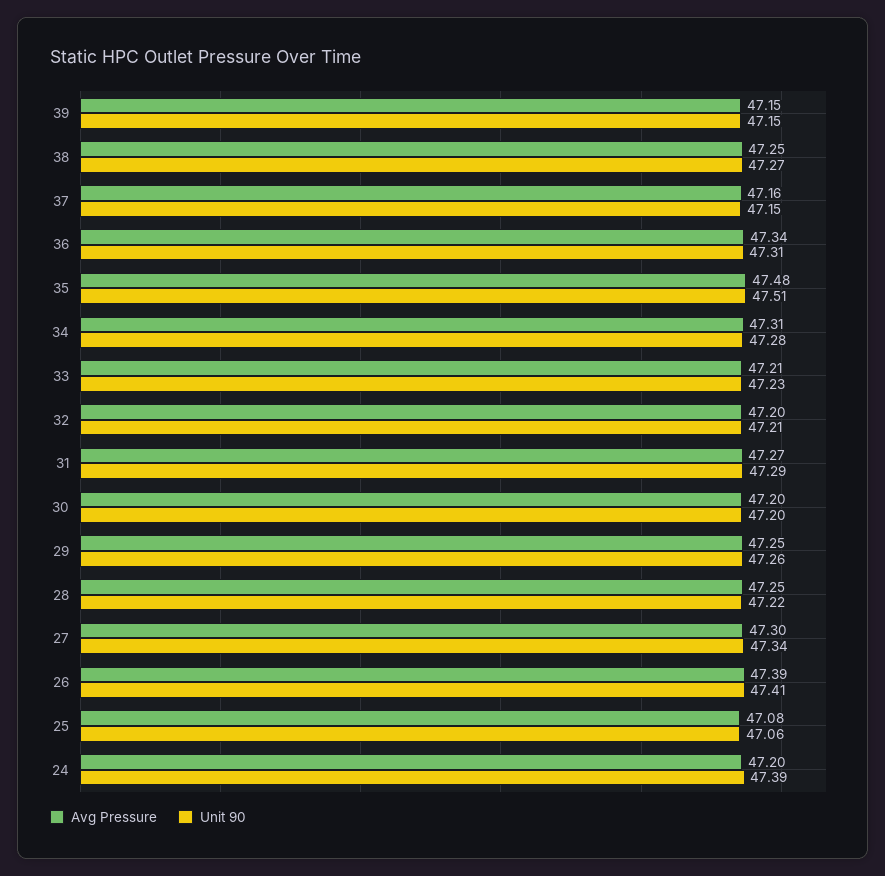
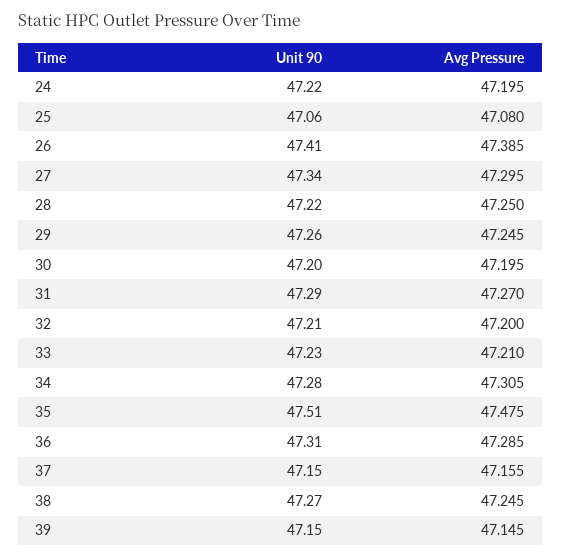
Avg Pressure, 36: 47.34 -> 47.285
Unit 90, 24: 47.39 -> 47.22

